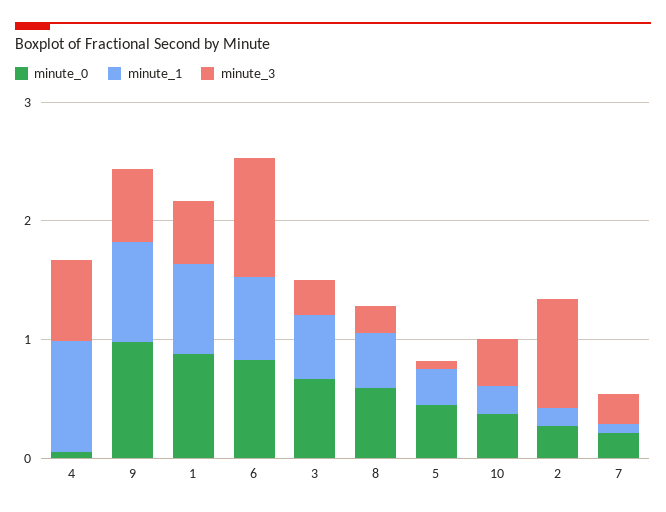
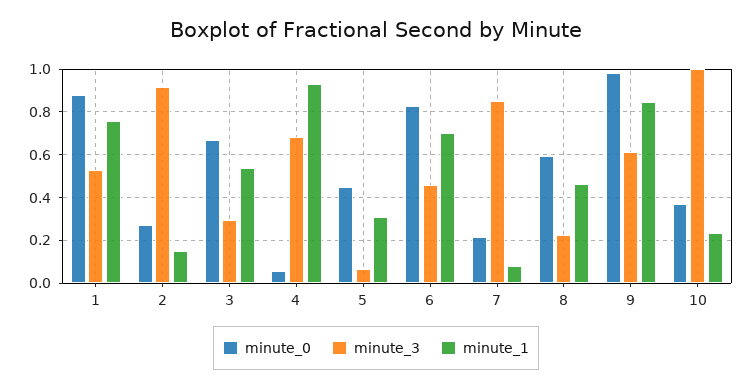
minute_3, 6: 1 -> 0.45
minute_3, 10: 0.4 -> 1
minute_3, 7: 0.2 -> 0.85

